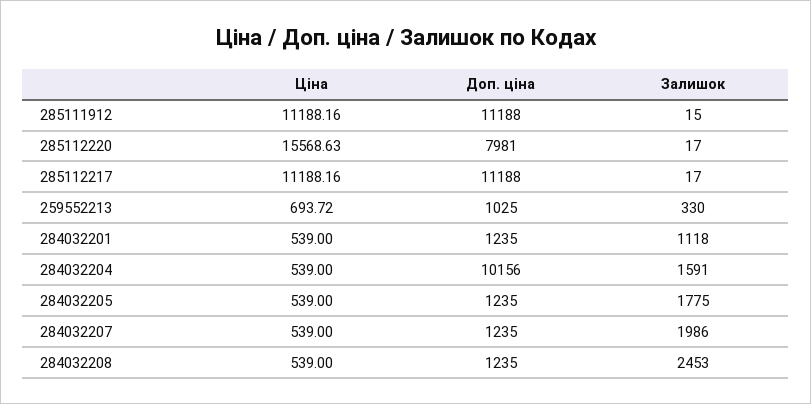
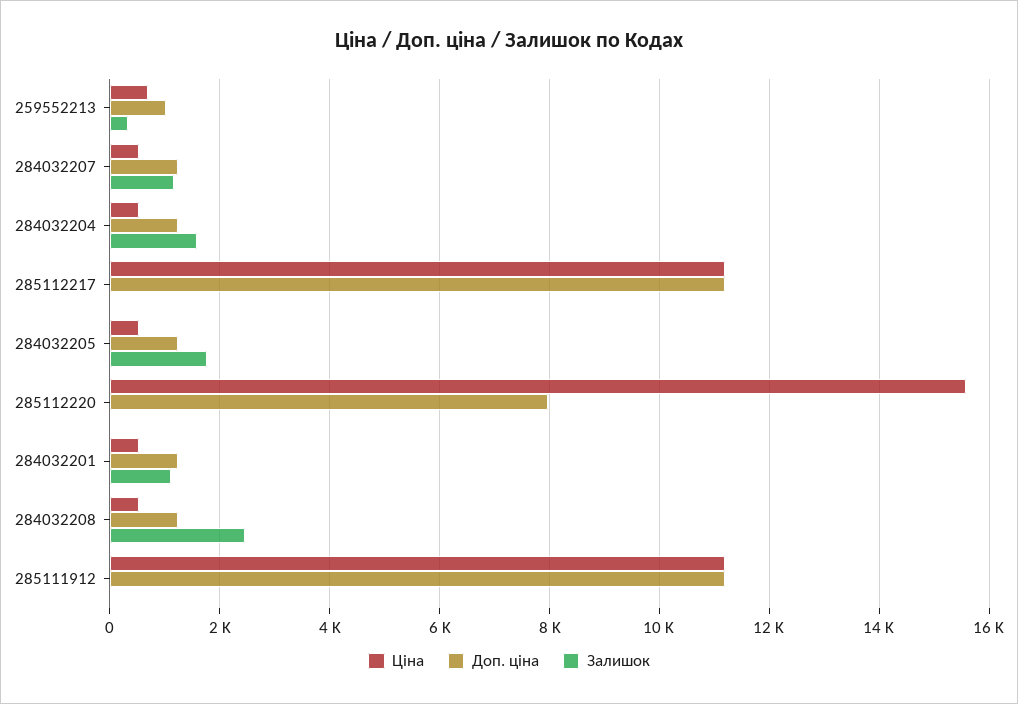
Доп. ціна, 284032204: 10156 -> 1200
Залишок, 284032207: 1986 -> 1200

